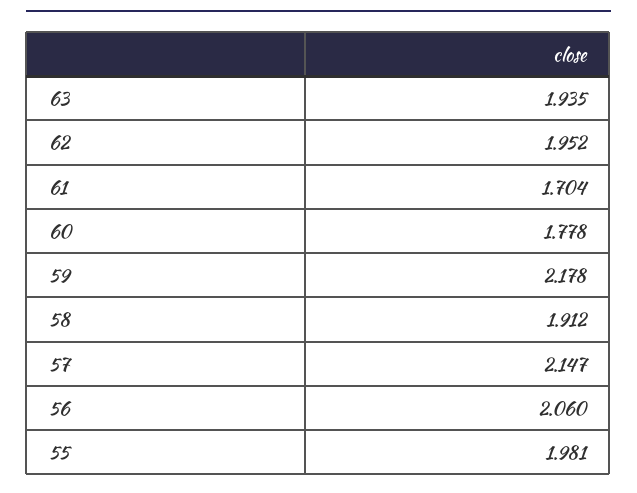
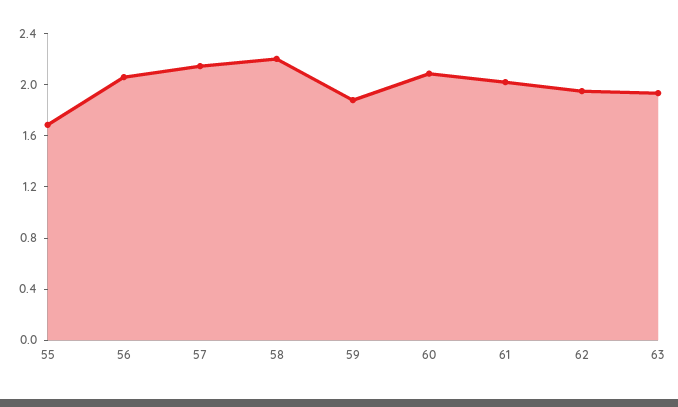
61: 1.704 -> 2
60: 1.778 -> 2.1
59: 2.178 -> 1.9
58: 1.912 -> 2.2
55: 1.981 -> 1.7

